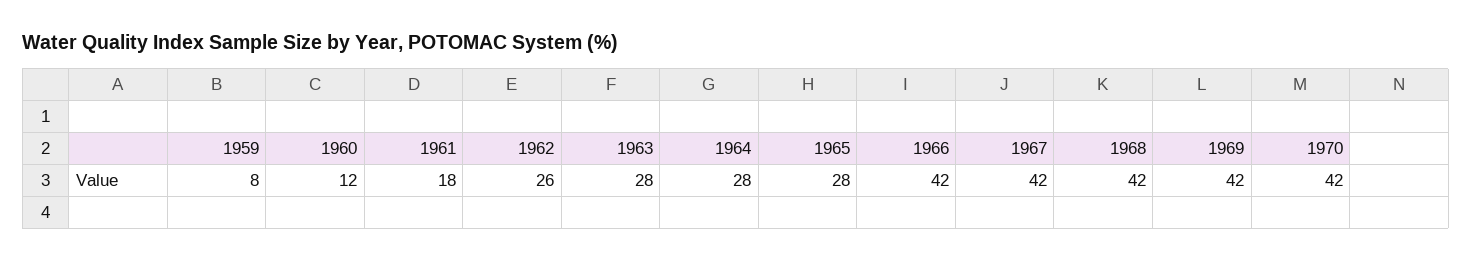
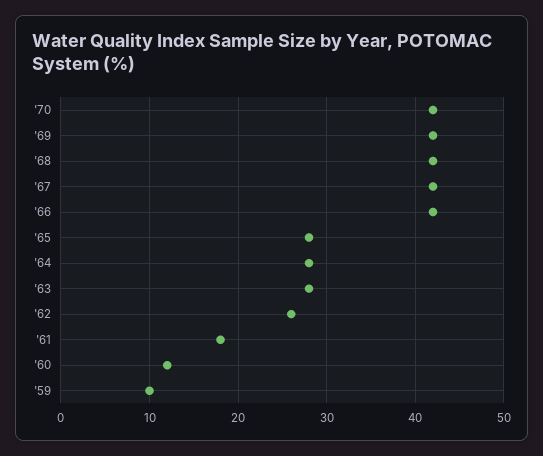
1959: 8 -> 10

